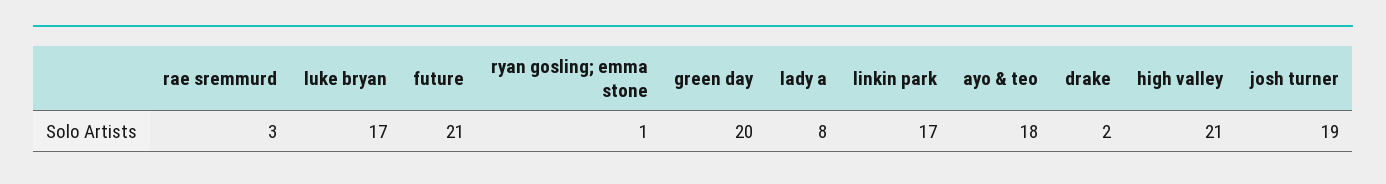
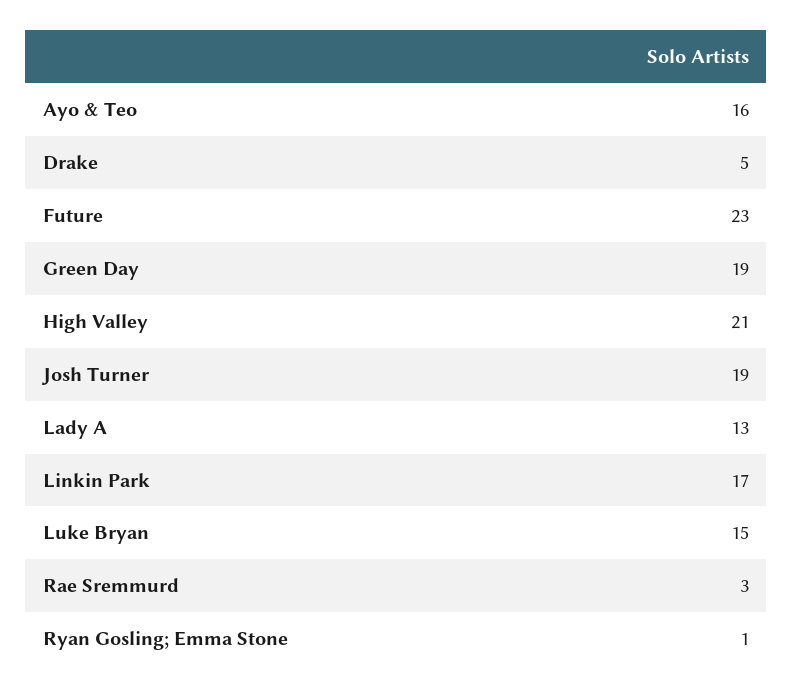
luke bryan: 17 -> 15
future: 21 -> 23
green day: 20 -> 19
lady a: 8 -> 13
ayo & teo: 18 -> 16
drake: 2 -> 5

